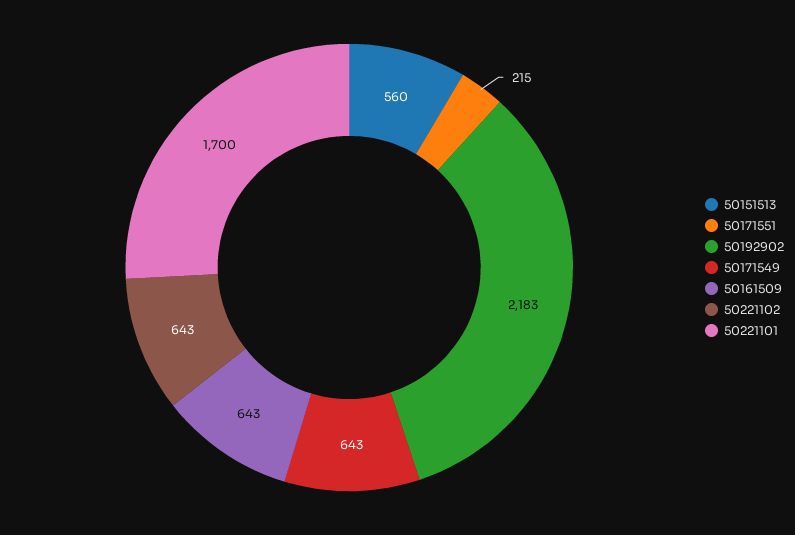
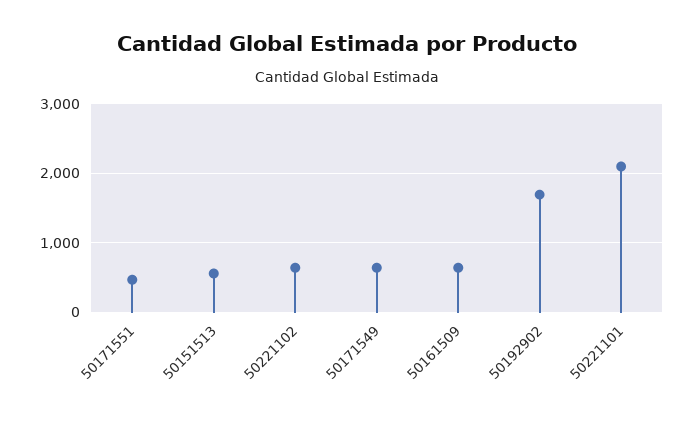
50171551: 215 -> 500
50192902: 2183 -> 1700
50221101: 1700 -> 2100

